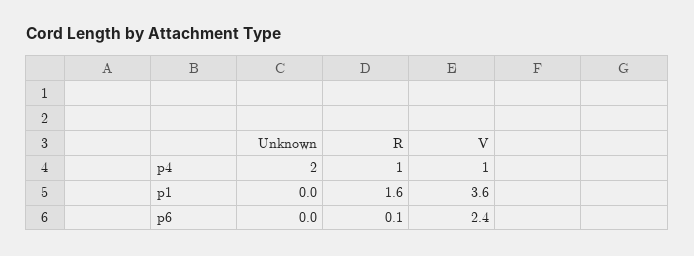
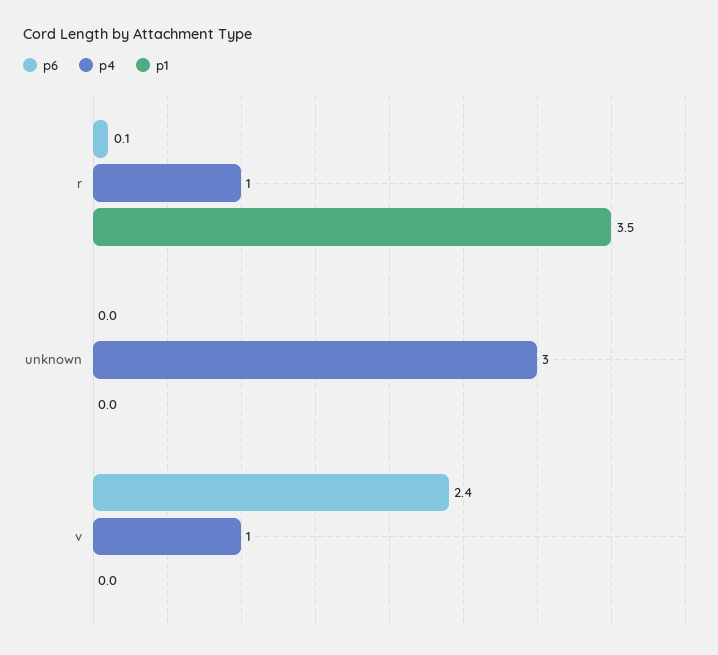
p4, Unknown: 2 -> 3
p1, R: 1.6 -> 3.5
p1, V: 3.6 -> 0

